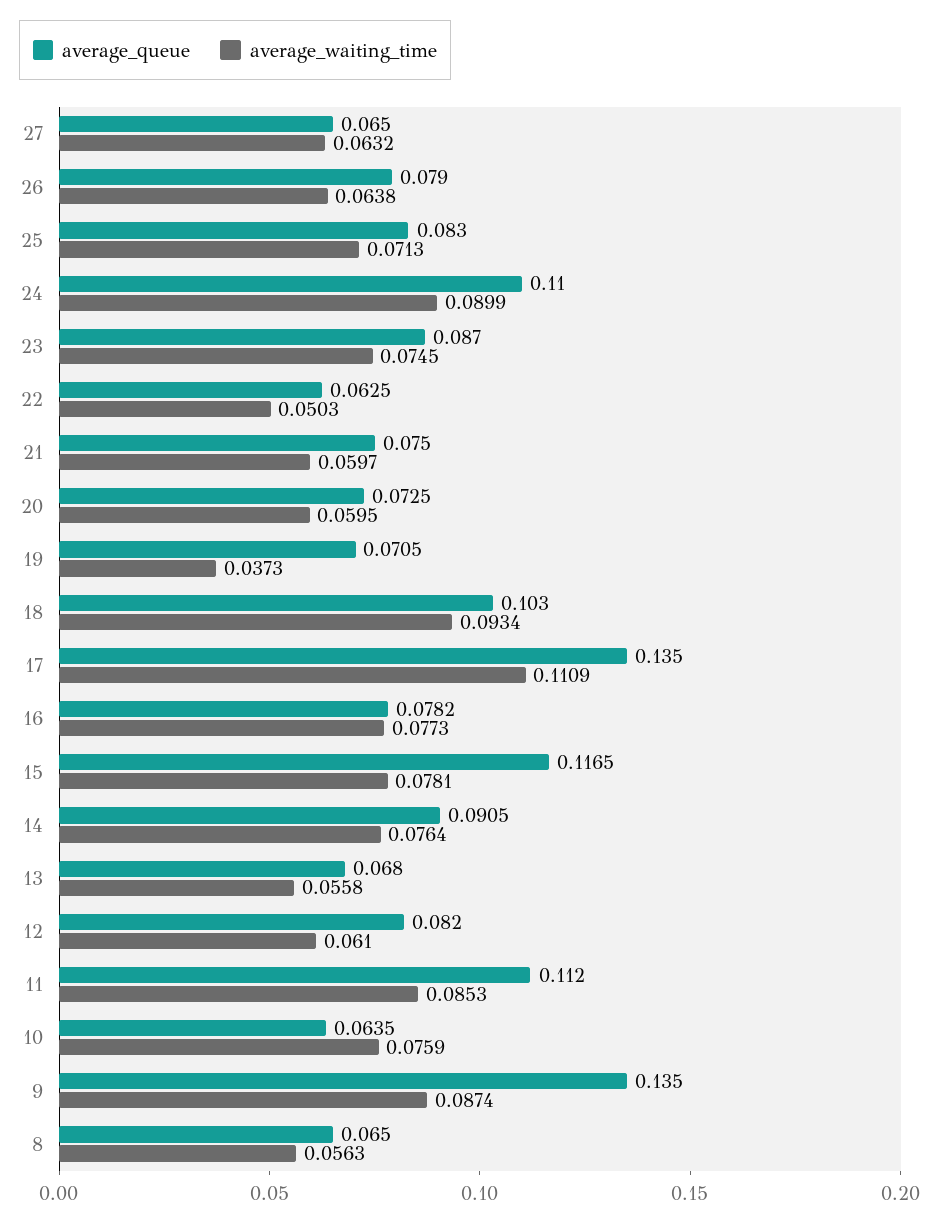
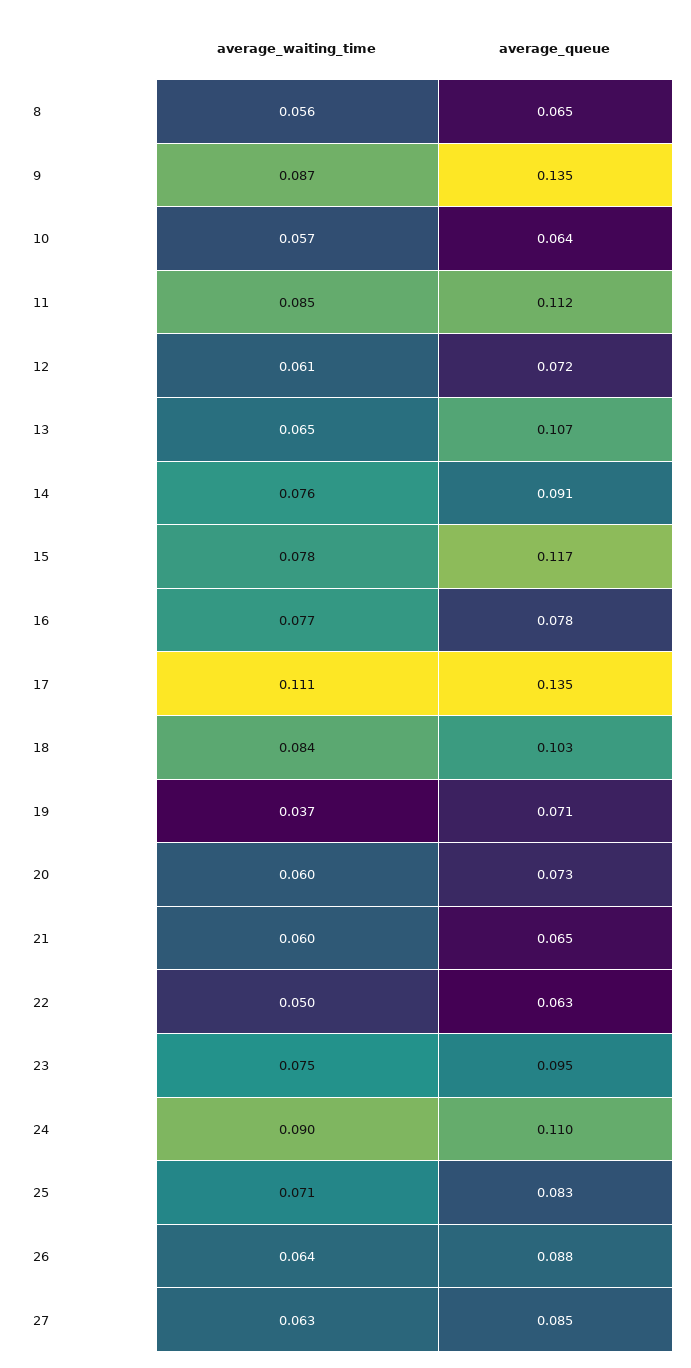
average_queue, 27: 0.065 -> 0.085
average_queue, 26: 0.079 -> 0.088
average_queue, 23: 0.087 -> 0.095
average_queue, 21: 0.075 -> 0.065
average_waiting_time, 18: 0.0934 -> 0.084
average_queue, 13: 0.068 -> 0.107
average_waiting_time, 13: 0.0558 -> 0.065
average_queue, 12: 0.082 -> 0.072
average_waiting_time, 10: 0.0759 -> 0.057

